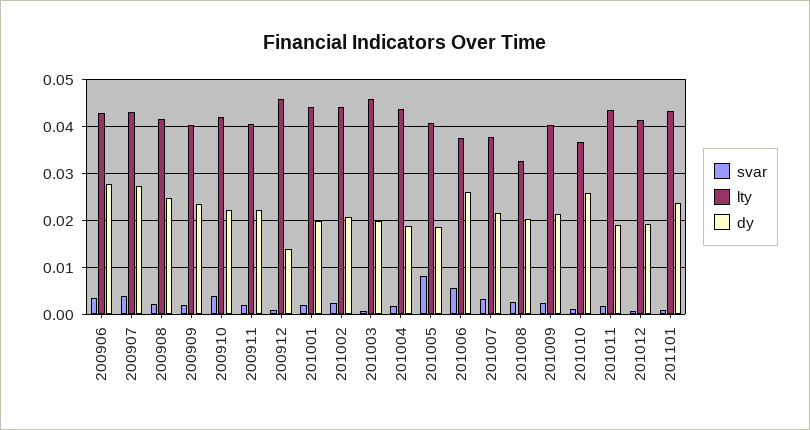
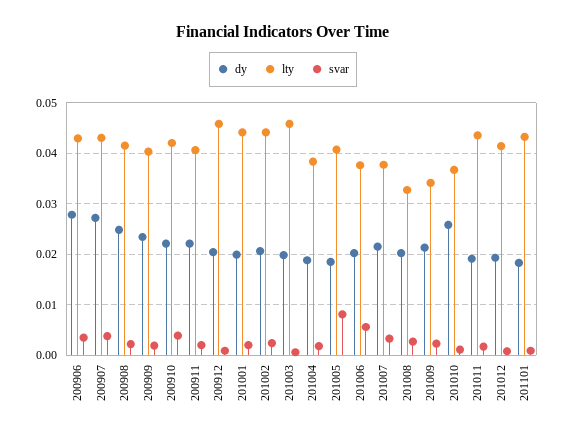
dy, 200912: 0.014 -> 0.02
lty, 201004: 0.044 -> 0.038
dy, 201006: 0.026 -> 0.02
lty, 201009: 0.04 -> 0.034
dy, 201101: 0.024 -> 0.018

